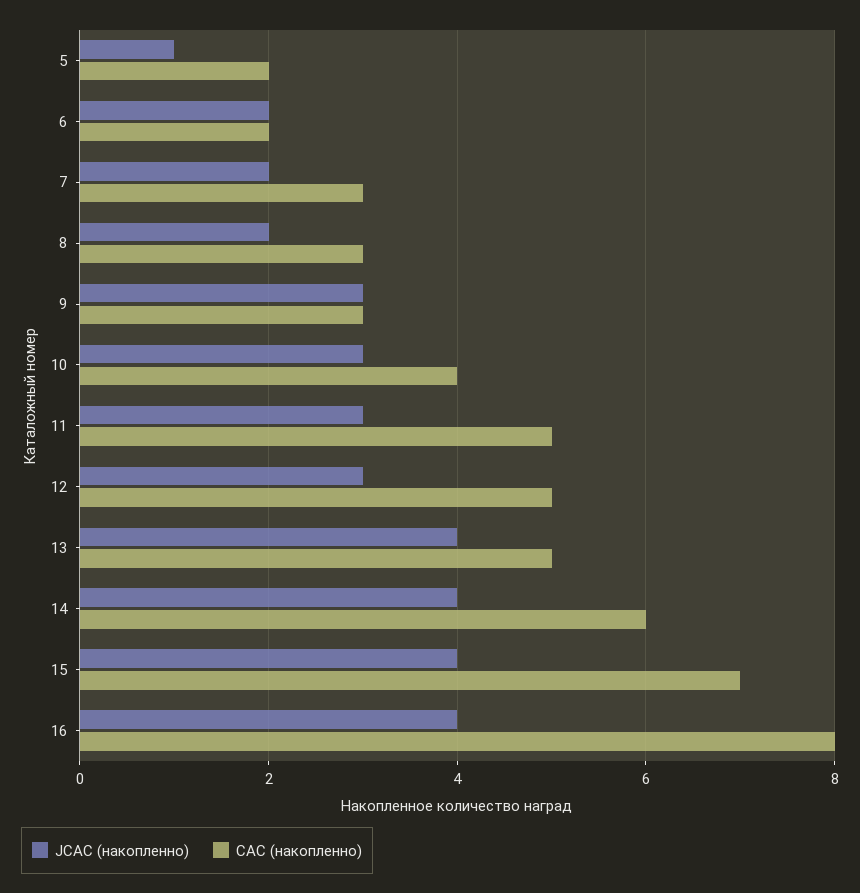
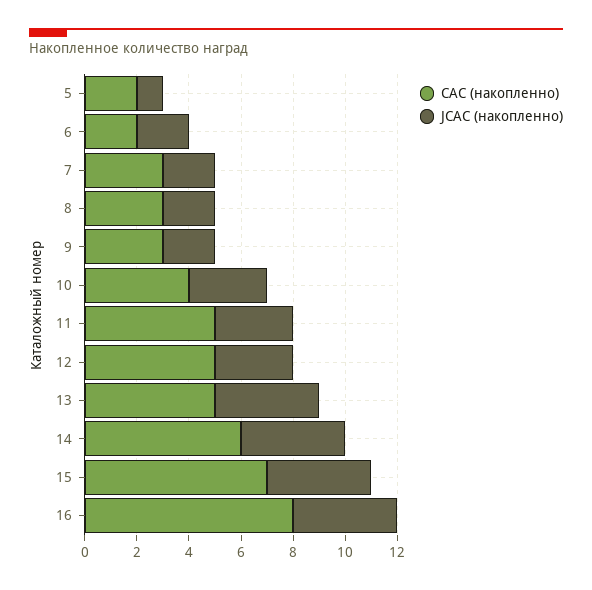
JCAC (накопленно), 9: 3 -> 2

